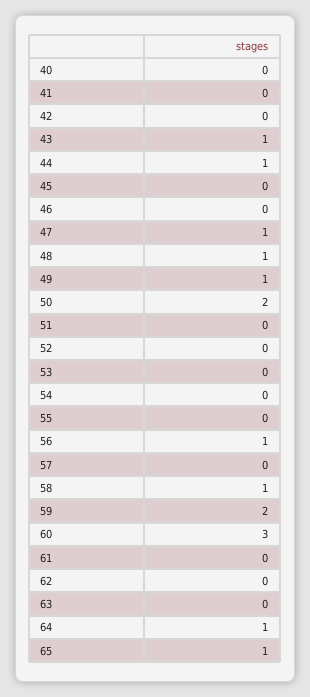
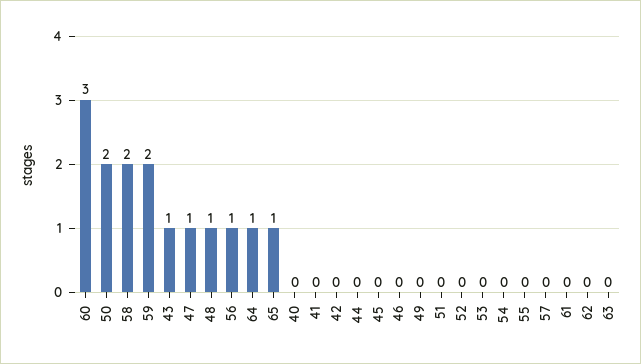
44: 1 -> 0
49: 1 -> 0
58: 1 -> 2

